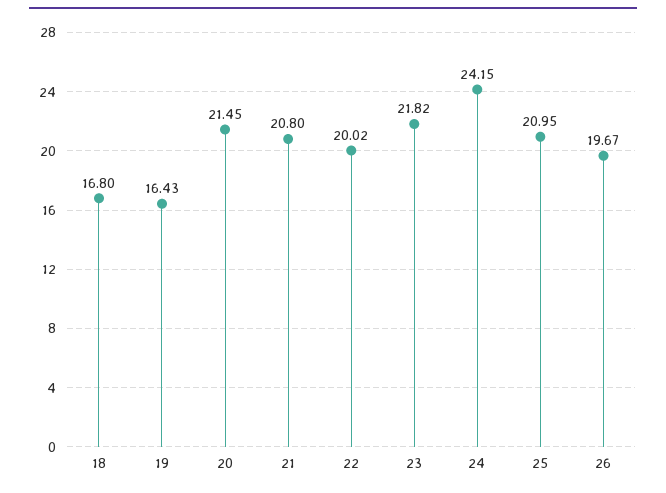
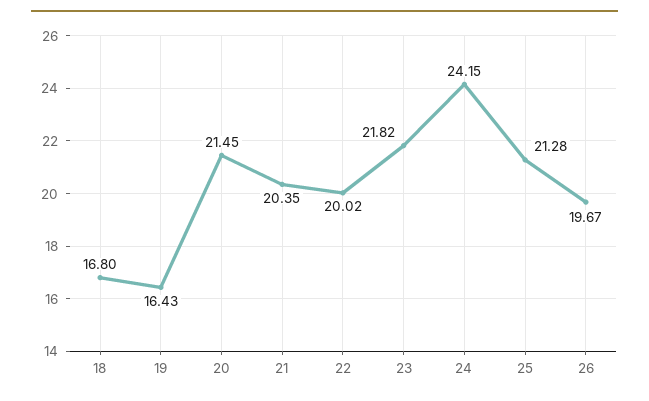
21: 20.8 -> 20.35
25: 20.95 -> 21.28

